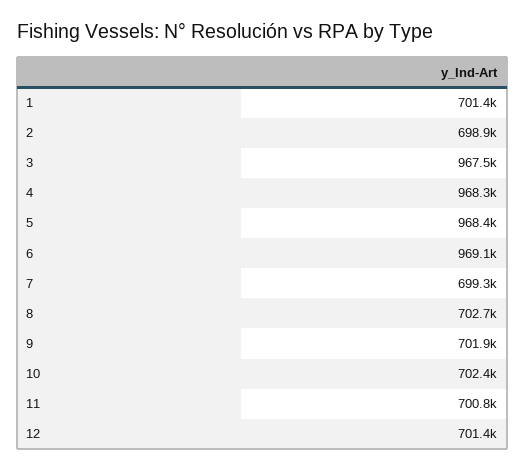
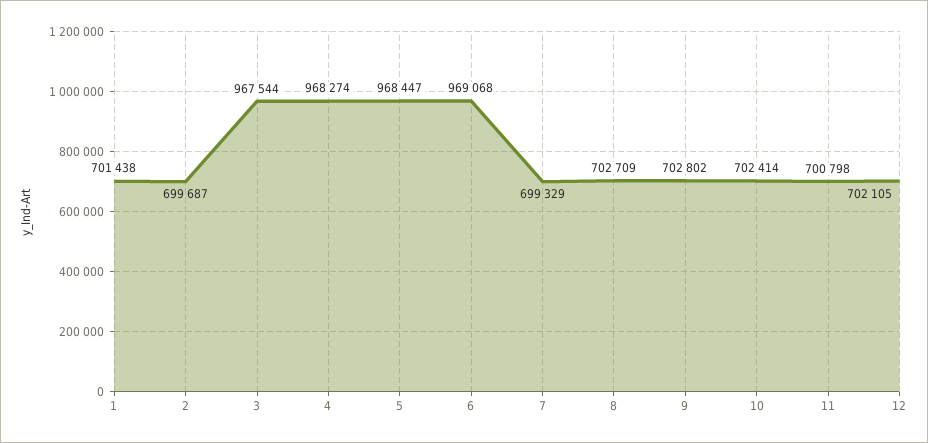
2: 698900 -> 699687
9: 701900 -> 702802
12: 701400 -> 702105

